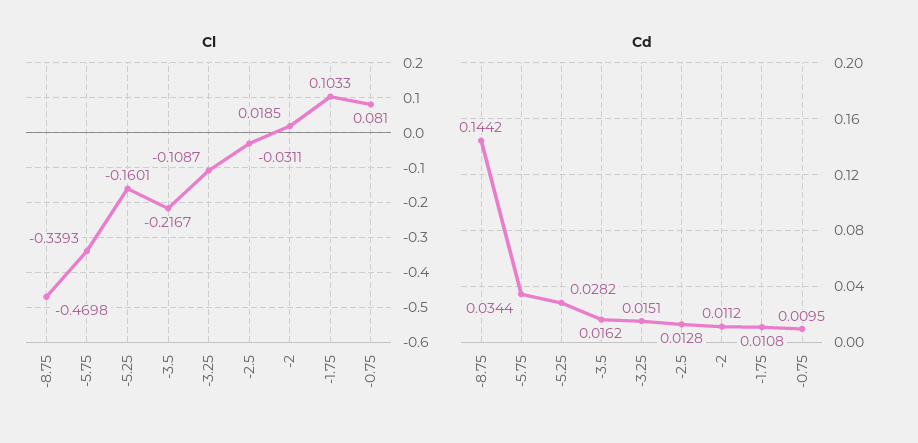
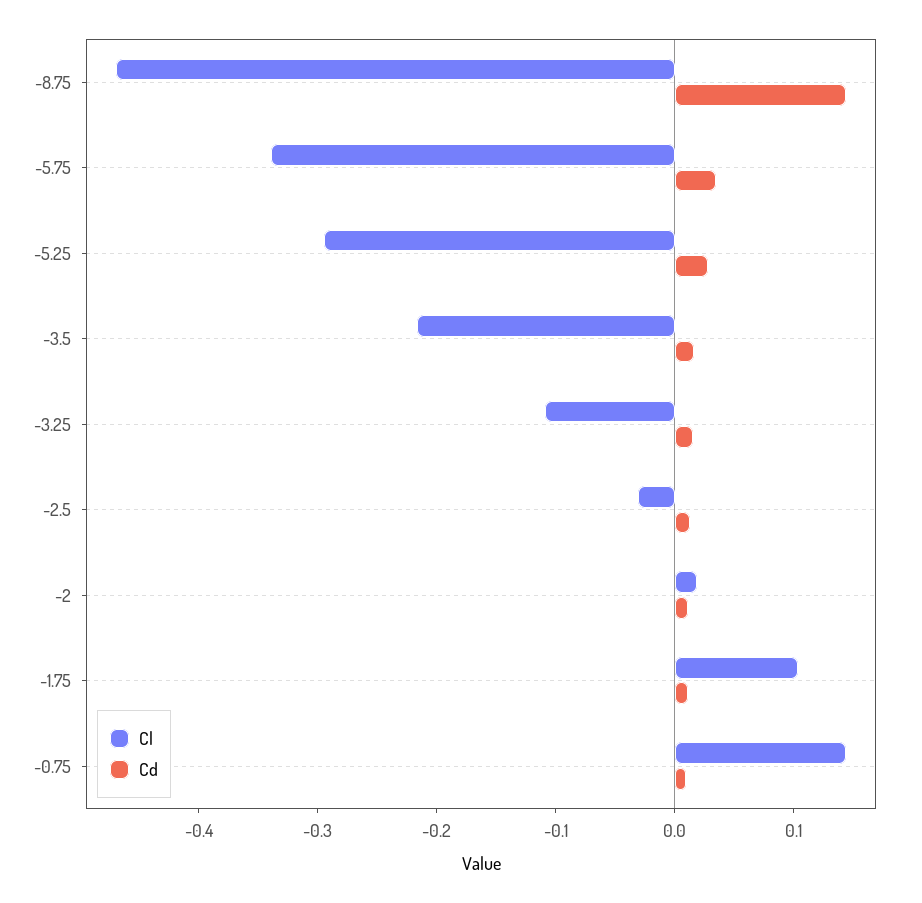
Cl, -5.25: -0.1601 -> -0.3
Cl, -0.75: 0.081 -> 0.14

